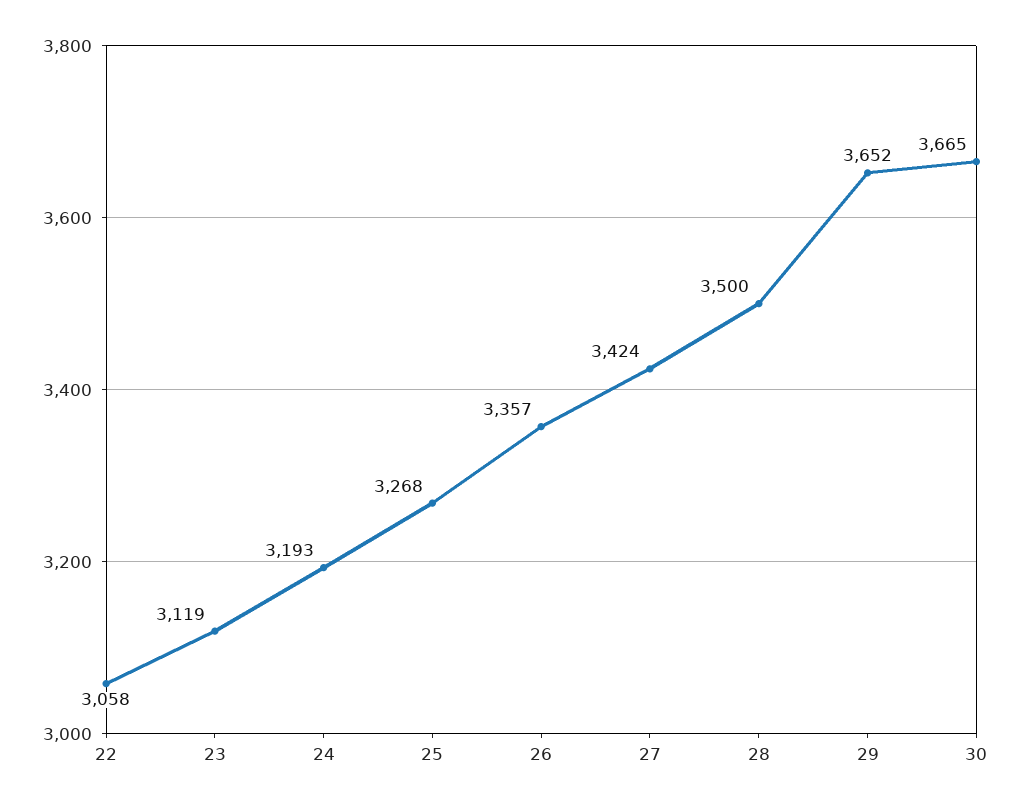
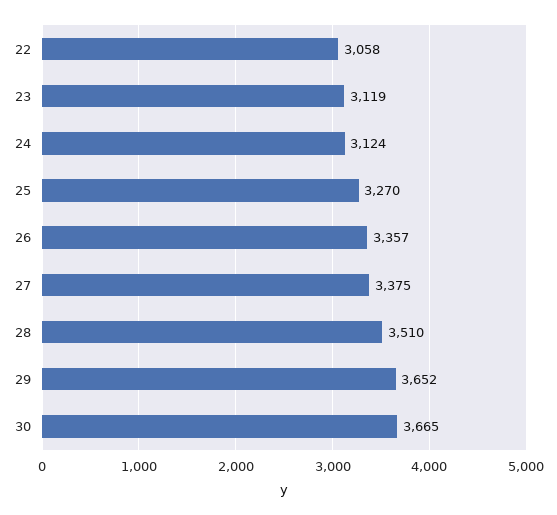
24: 3193 -> 3124
25: 3268 -> 3270
27: 3424 -> 3375
28: 3500 -> 3510

